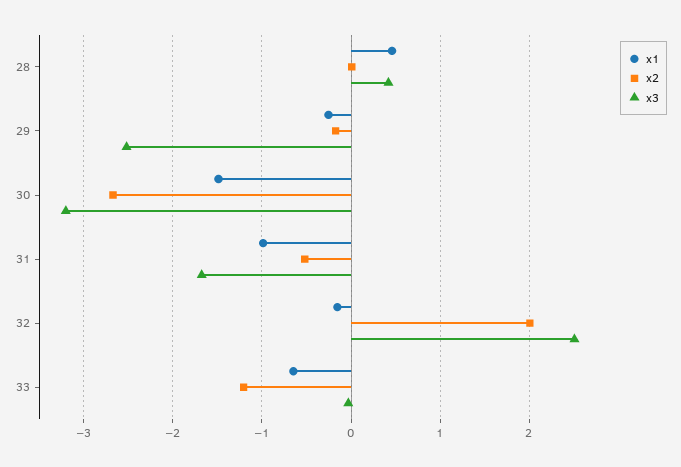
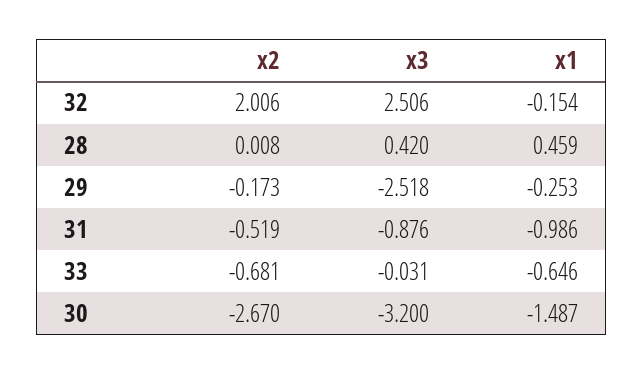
x3, 31: -1.7 -> -0.876
x2, 33: -1.2 -> -0.681

